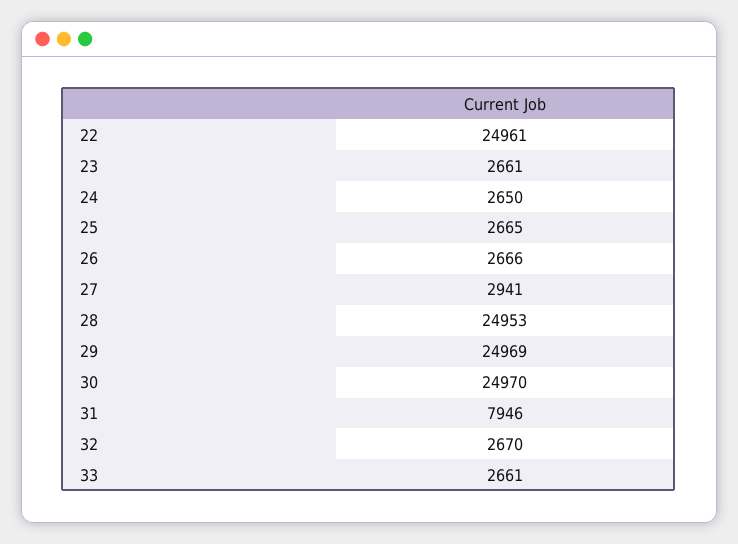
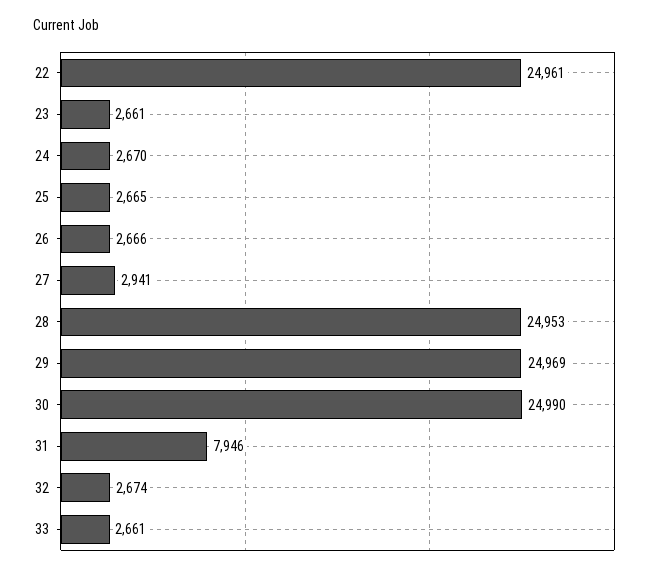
24: 2650 -> 2670
30: 24970 -> 24990
32: 2670 -> 2674

